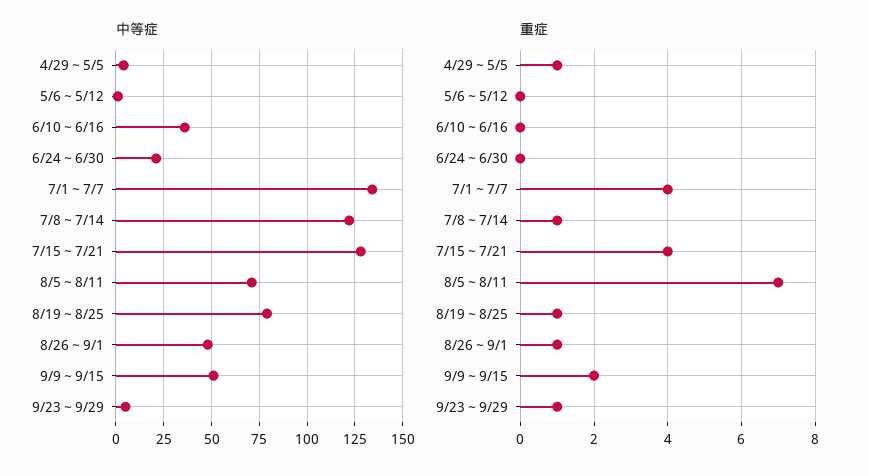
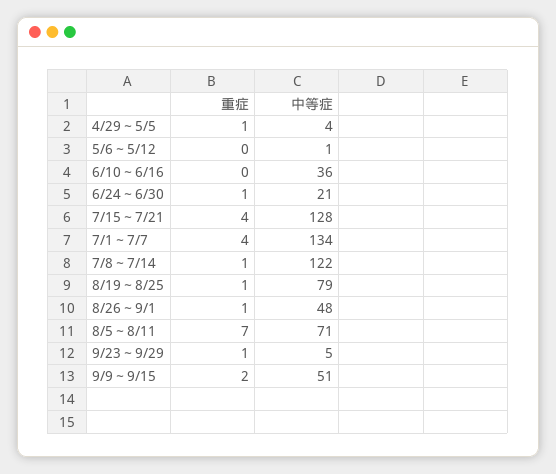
重症, 6/24～6/30: 0 -> 1

